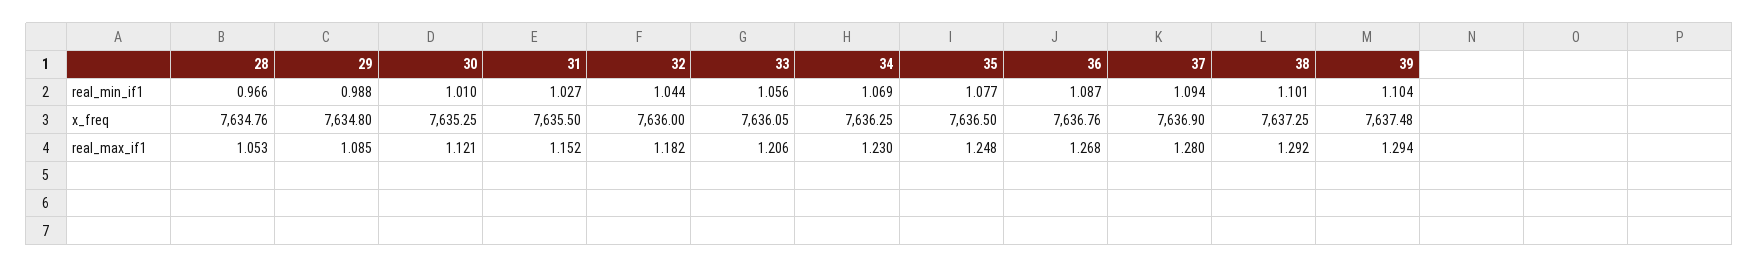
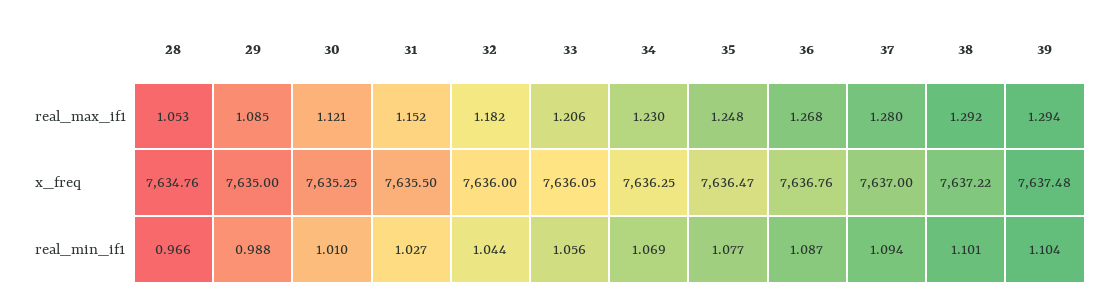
29, x_freq: 7634.8 -> 7635
35, x_freq: 7636.5 -> 7636.47
37, x_freq: 7636.9 -> 7637
38, x_freq: 7637.25 -> 7637.22

